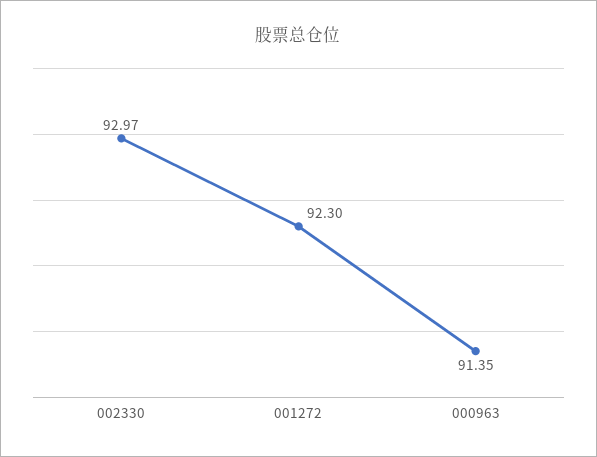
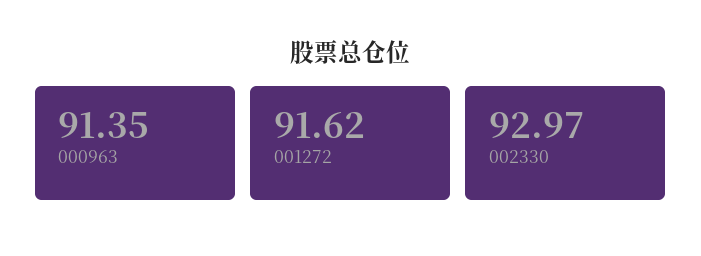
001272: 92.3 -> 91.62

